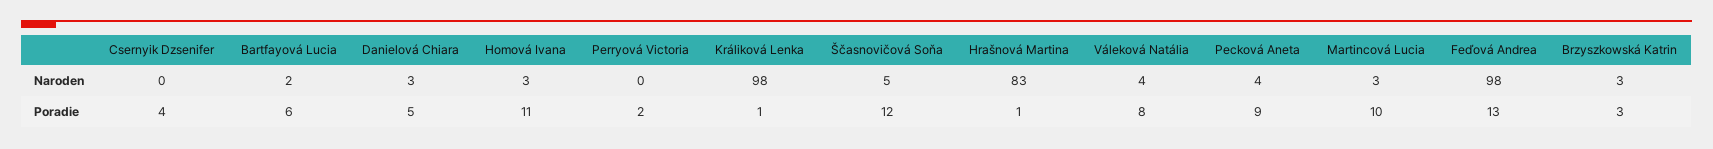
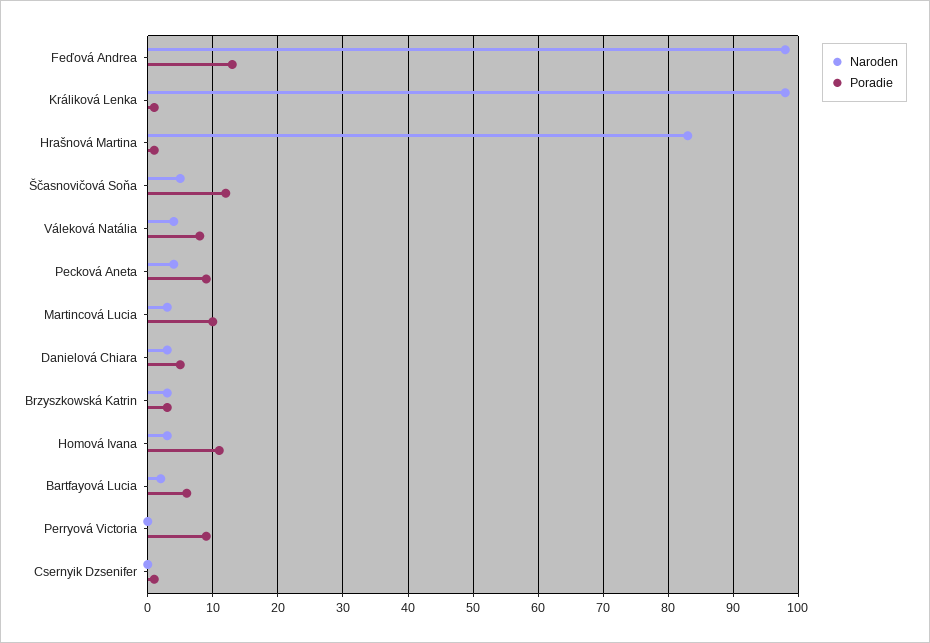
Poradie, Csernyik Dzsenifer: 4 -> 1
Poradie, Perryová Victoria: 2 -> 9

